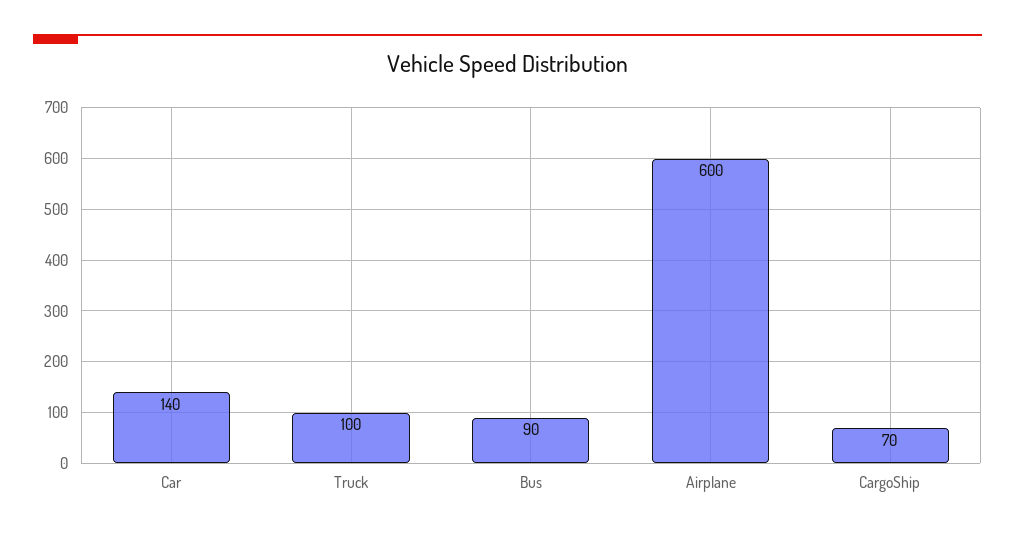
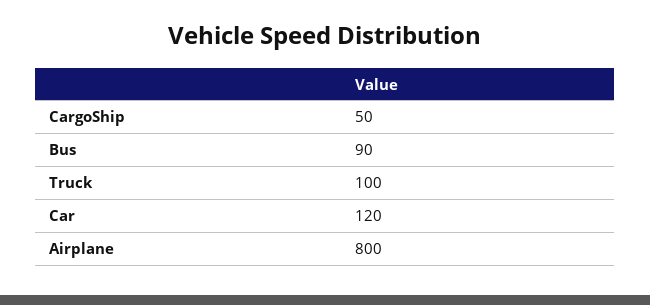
Car: 140 -> 120
Airplane: 600 -> 800
CargoShip: 70 -> 50

